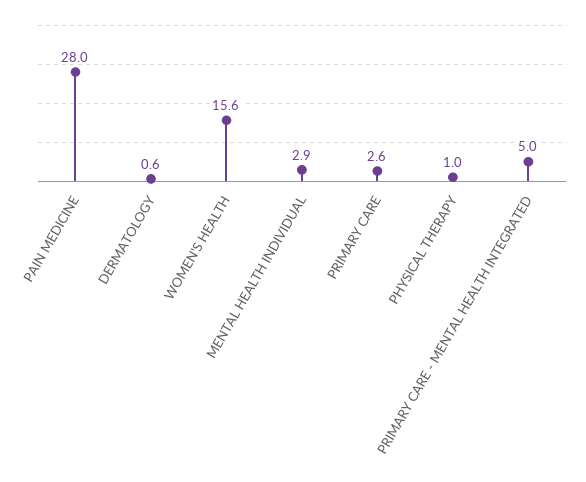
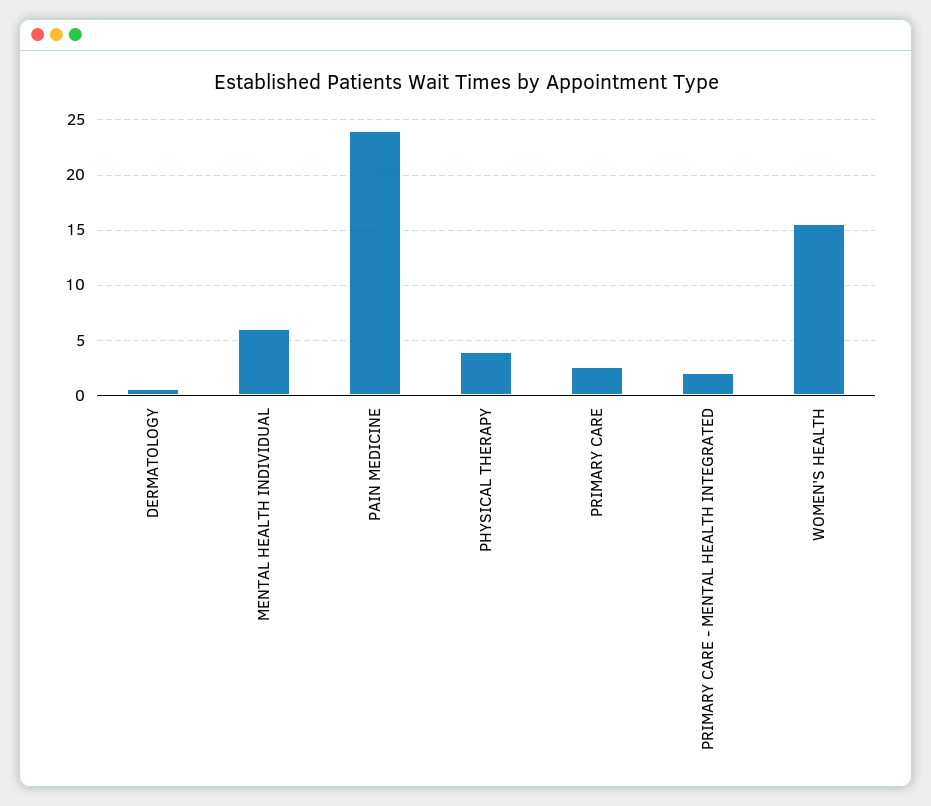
PAIN MEDICINE: 28 -> 24
MENTAL HEALTH INDIVIDUAL: 2.9 -> 6
PHYSICAL THERAPY: 1 -> 4
PRIMARY CARE - MENTAL HEALTH INTEGRATED: 5 -> 2

